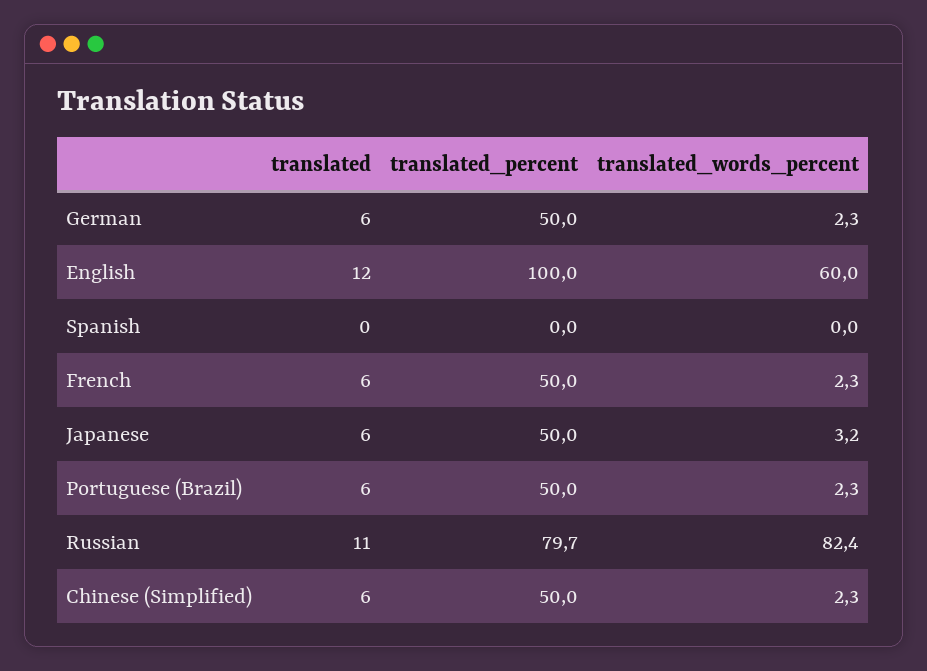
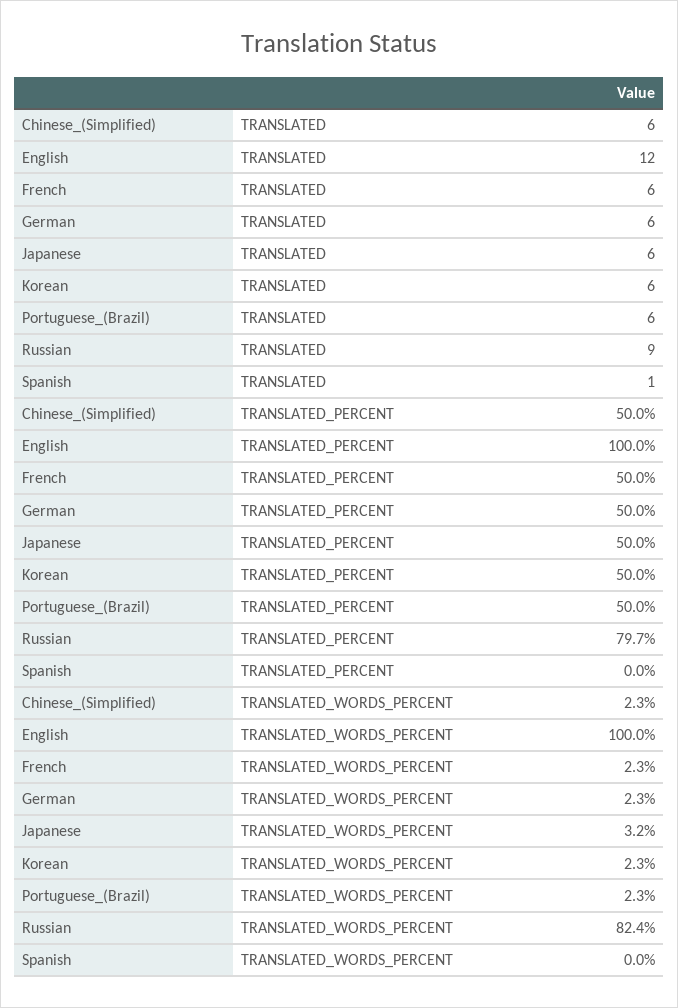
translated_words_percent, English: 60 -> 100
translated, Spanish: 0 -> 1
translated, Russian: 11 -> 9
translated, Korean: none -> 6
translated_percent, Korean: none -> 50
translated_words_percent, Korean: none -> 2.3

